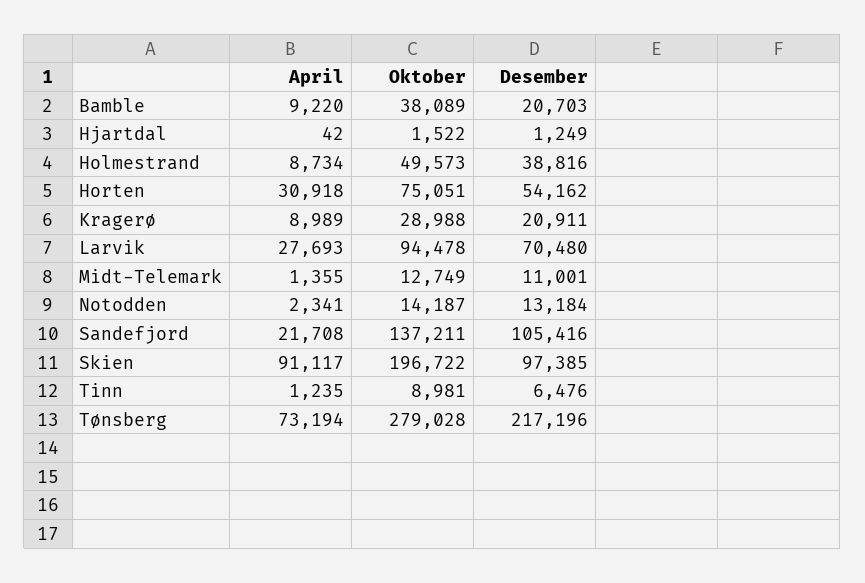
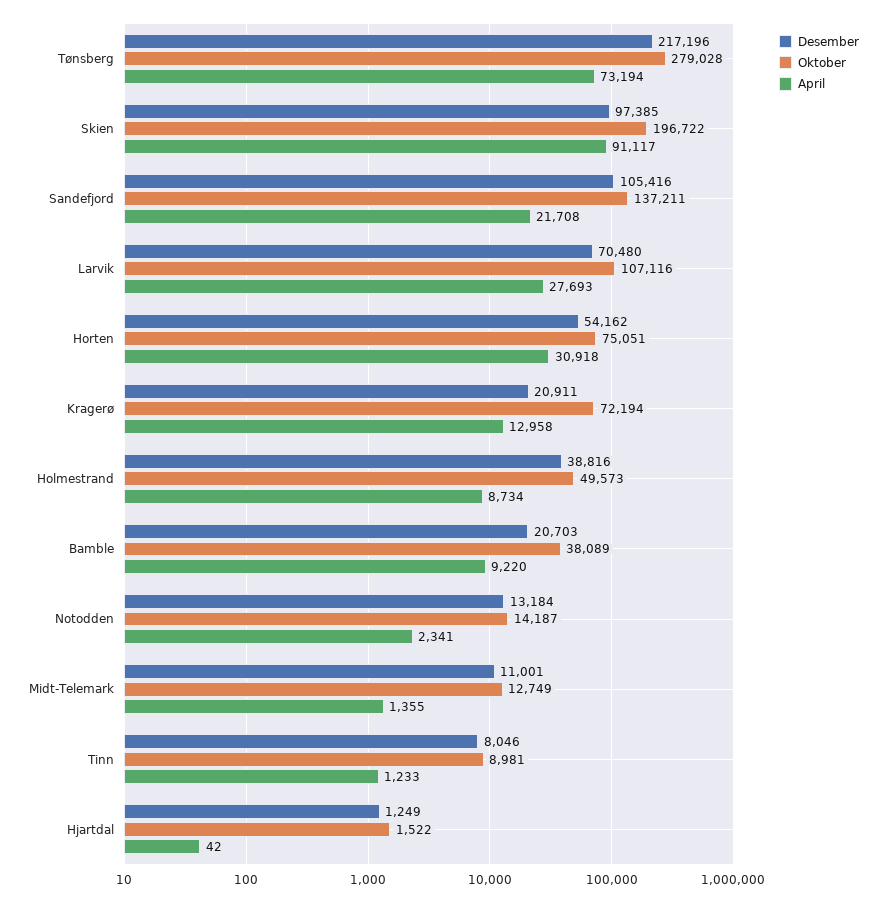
April, Kragerø: 8989 -> 12958
Oktober, Kragerø: 28988 -> 72194
Oktober, Larvik: 94478 -> 107116
April, Tinn: 1235 -> 1233
Desember, Tinn: 6476 -> 8046

